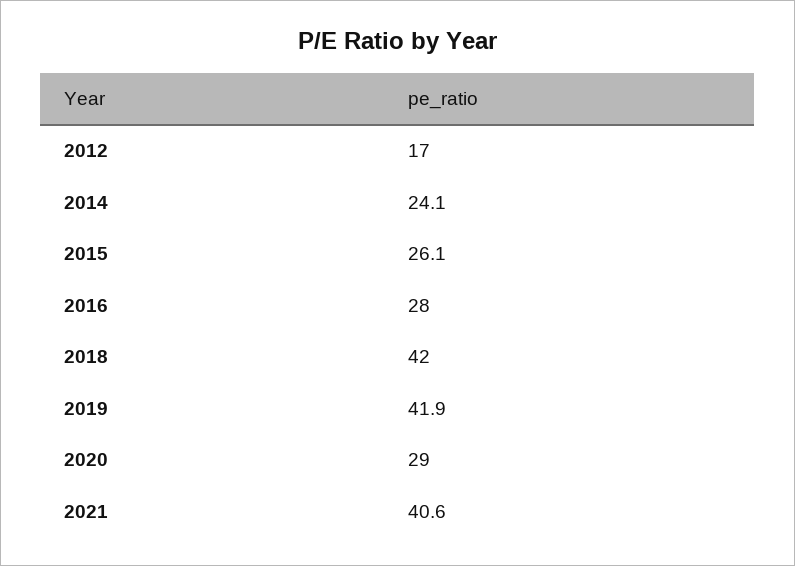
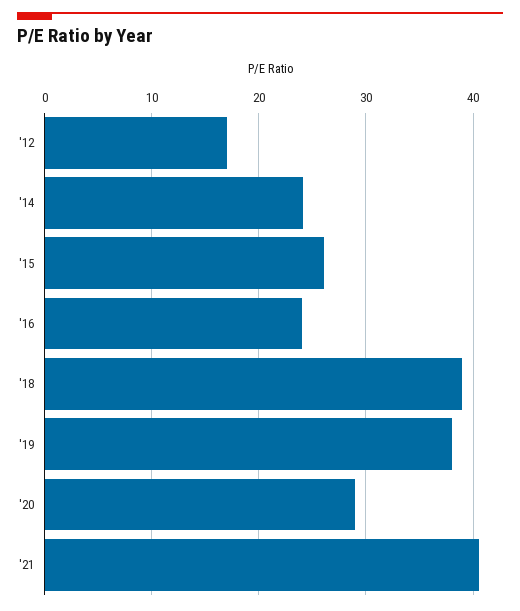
2016: 28 -> 24
2018: 42 -> 39
2019: 41.9 -> 38

